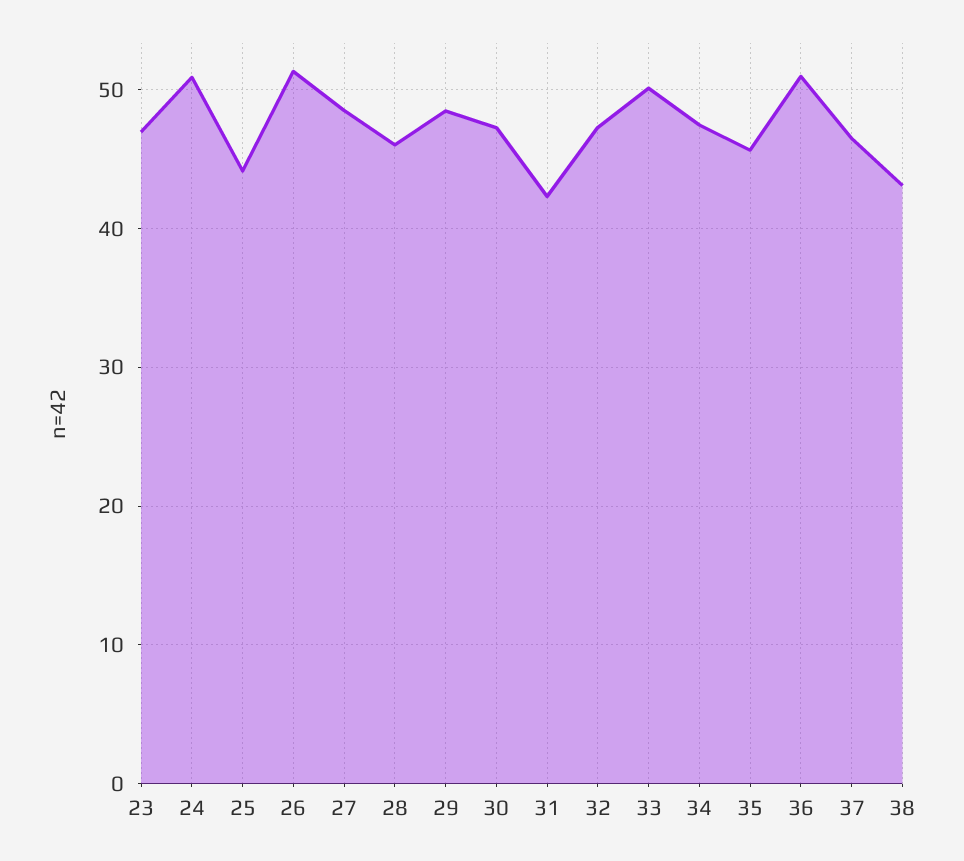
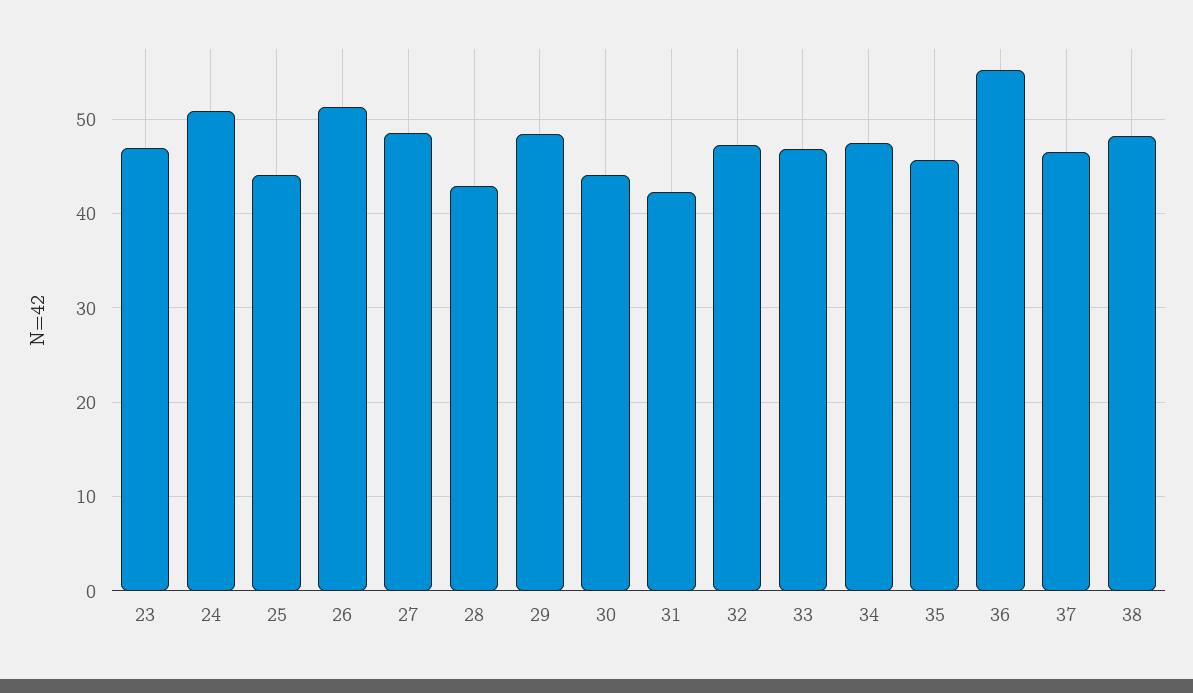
28: 46 -> 43
30: 47 -> 44
33: 50 -> 47
36: 51 -> 55
38: 43 -> 48

